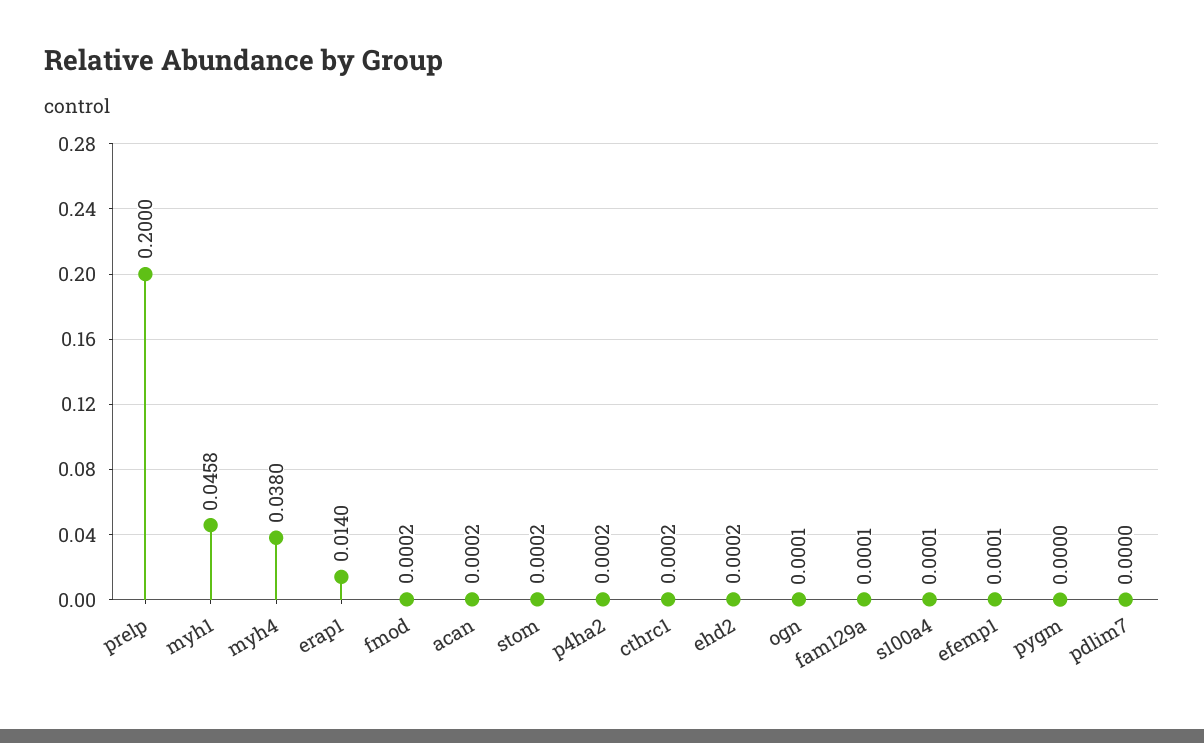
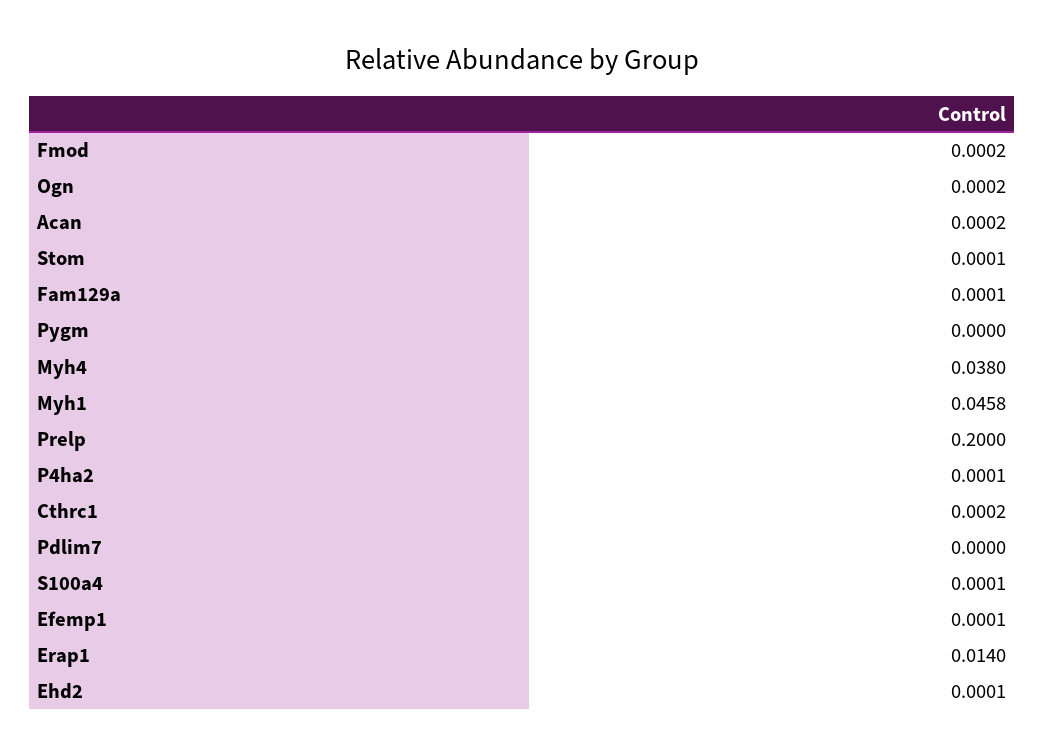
stom: 0.0002 -> 0.0001
p4ha2: 0.0002 -> 0.0001
ehd2: 0.0002 -> 0.0001
ogn: 0.0001 -> 0.0002

